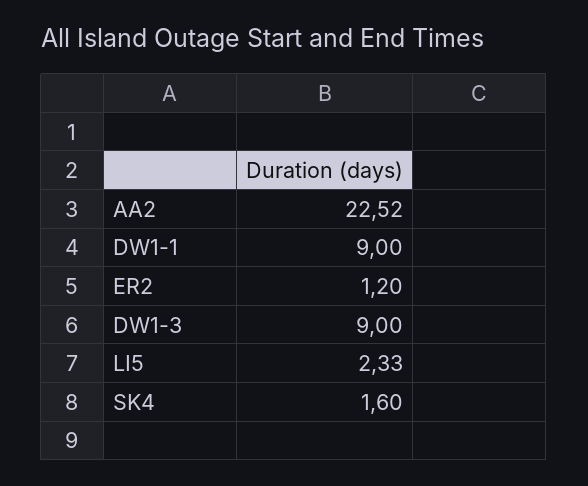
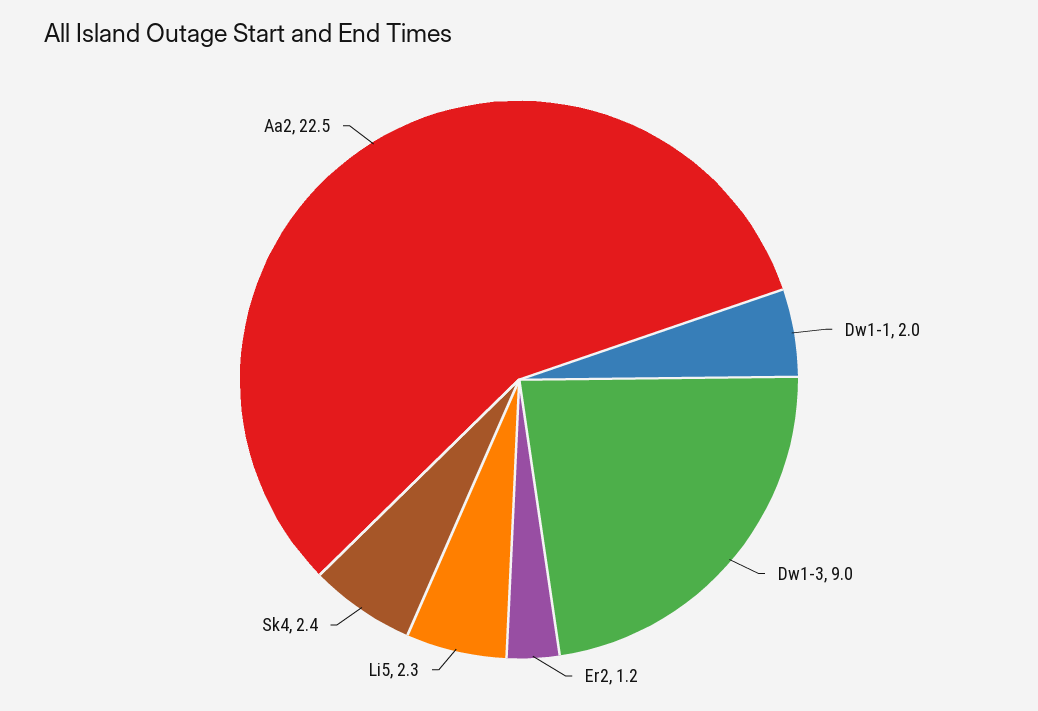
DW1-1: 9 -> 2
SK4: 1.6 -> 2.4

